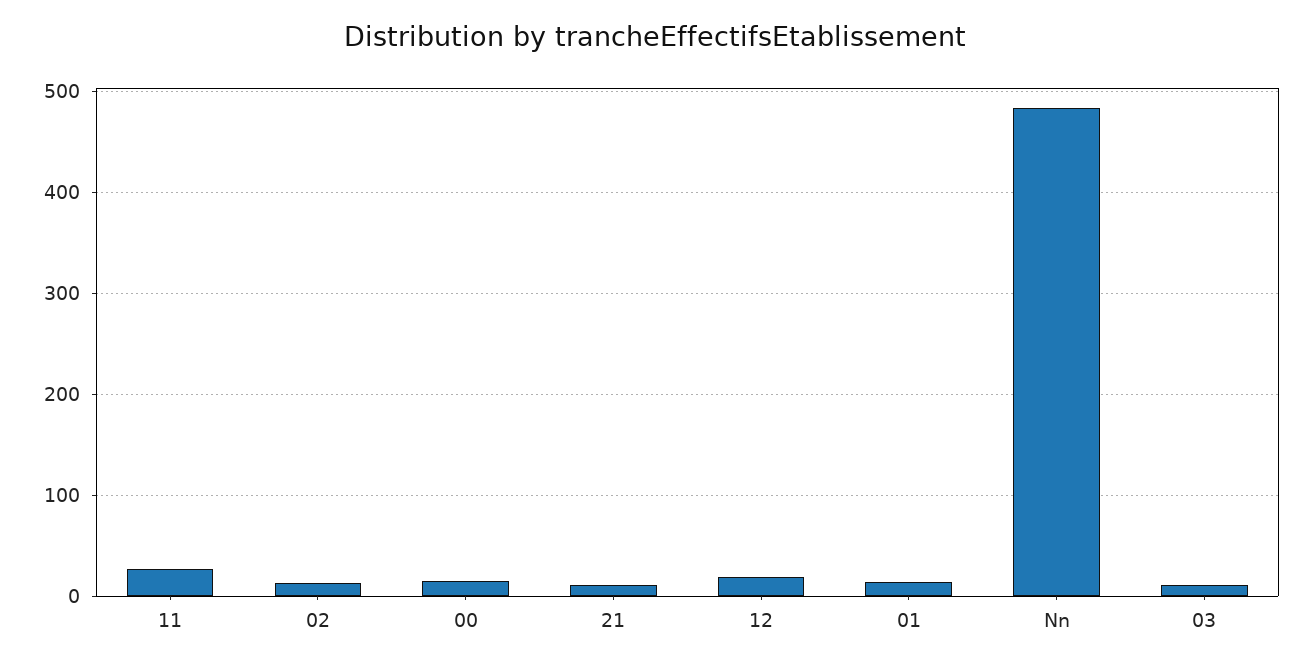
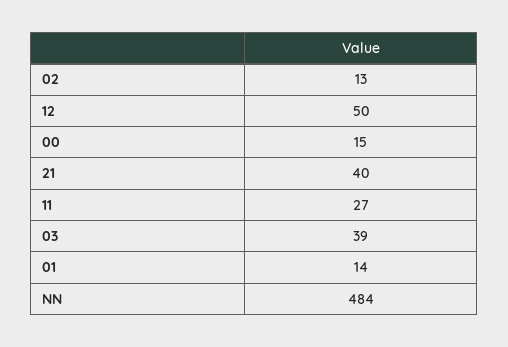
21: 10 -> 40
12: 20 -> 50
03: 10 -> 39

